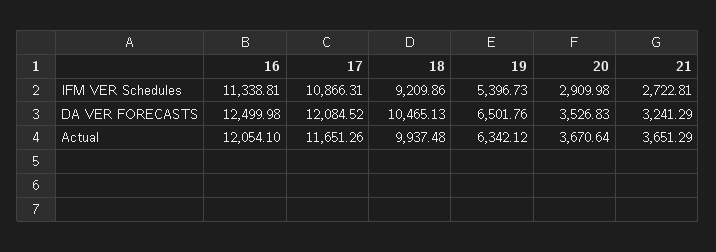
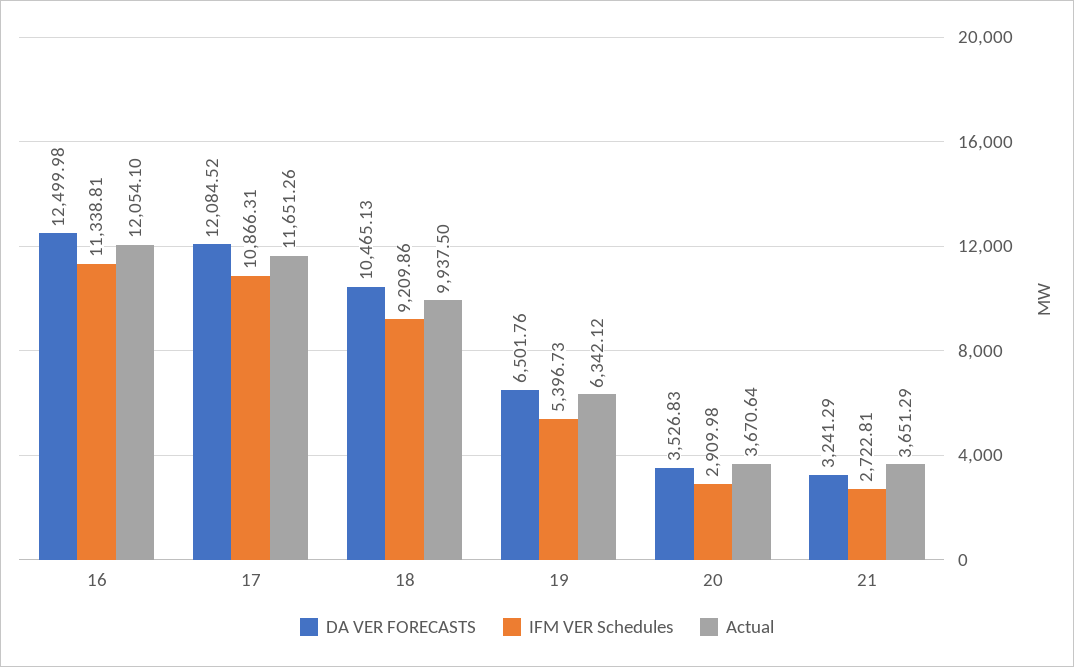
Actual, 18: 9937.48 -> 9937.5

